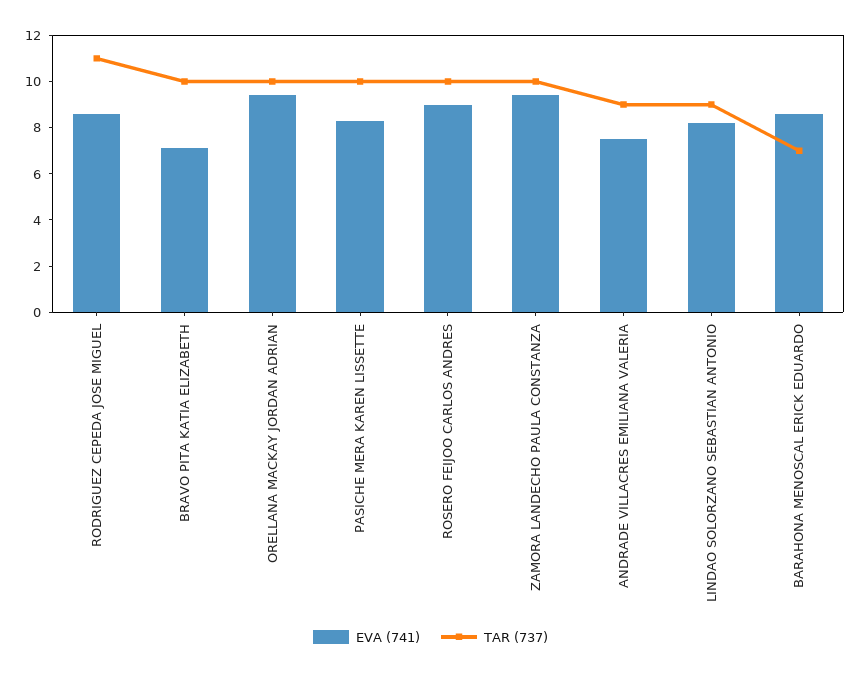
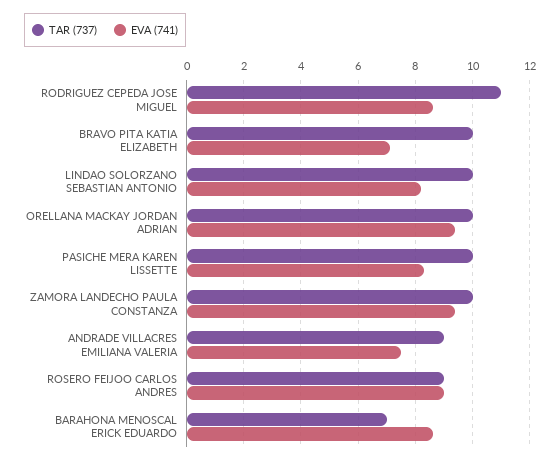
TAR (737), ROSERO FEIJOO CARLOS ANDRES: 10 -> 9
TAR (737), LINDAO SOLORZANO SEBASTIAN ANTONIO: 9 -> 10

